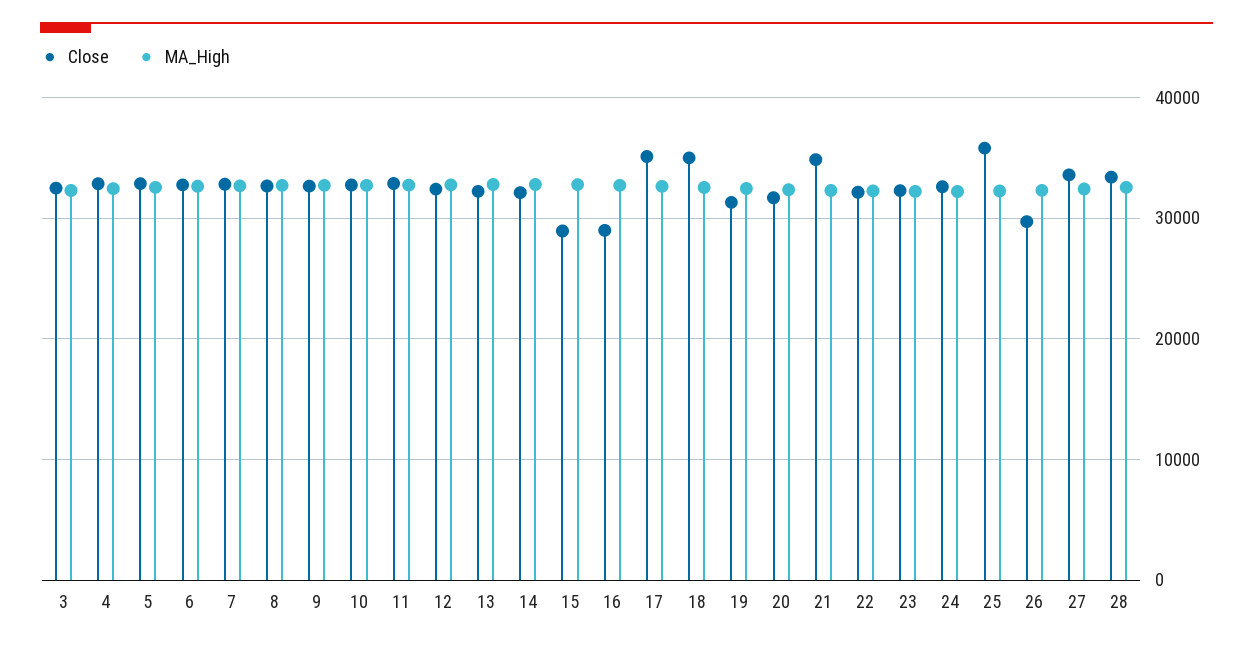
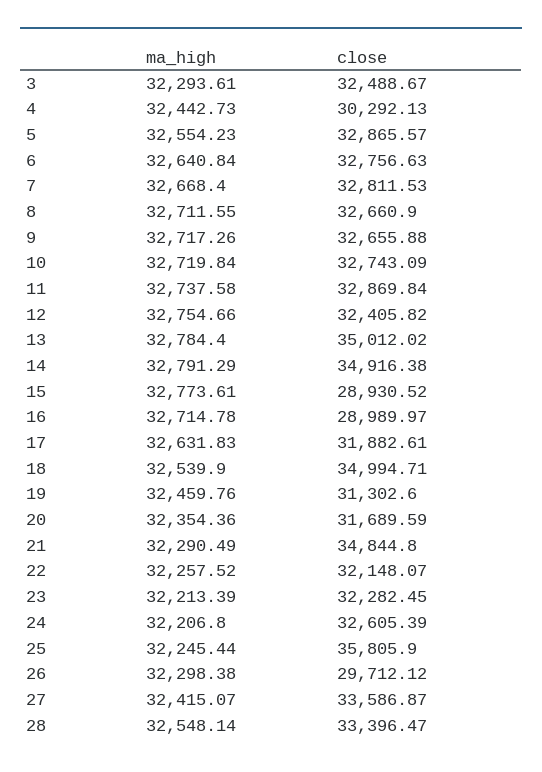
Close, 4: 33000 -> 30292.13
Close, 13: 32000 -> 35012.02
Close, 14: 32000 -> 34916.38
Close, 17: 35000 -> 31882.61

